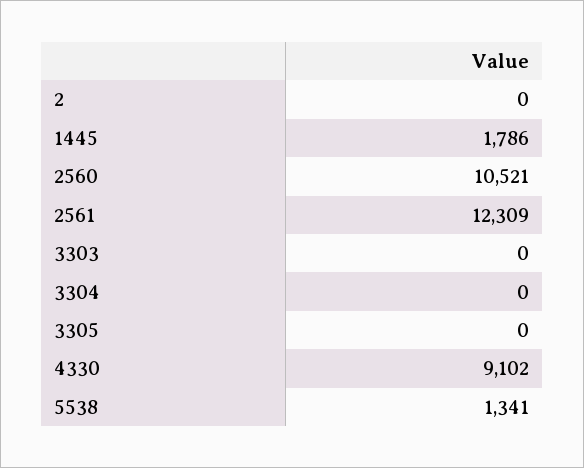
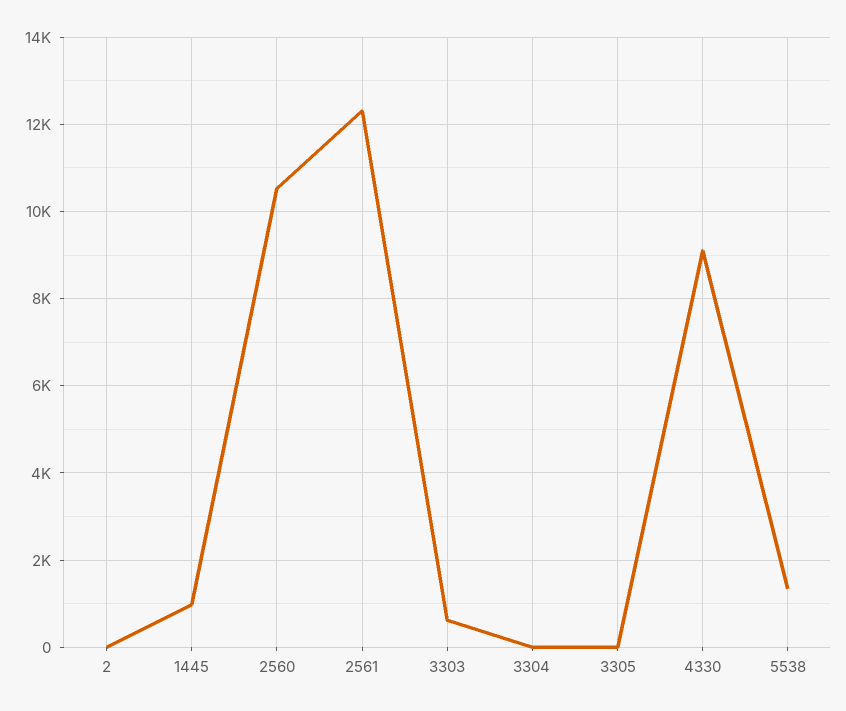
1445: 1786 -> 1000
3303: 0 -> 600

